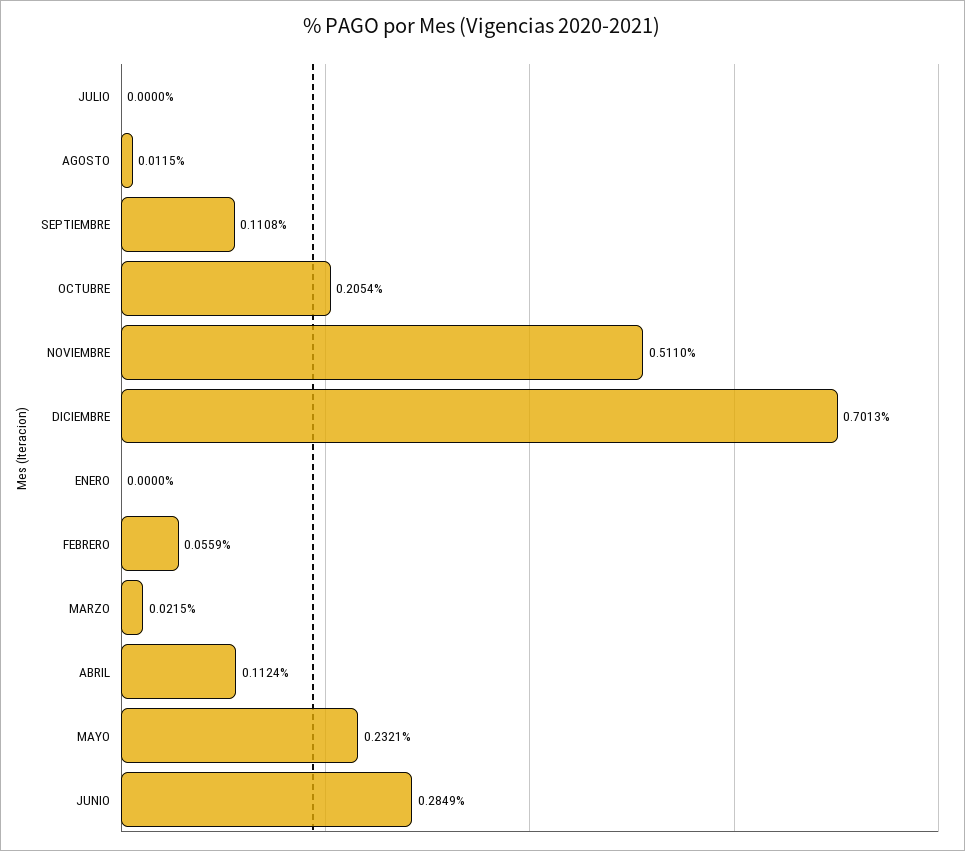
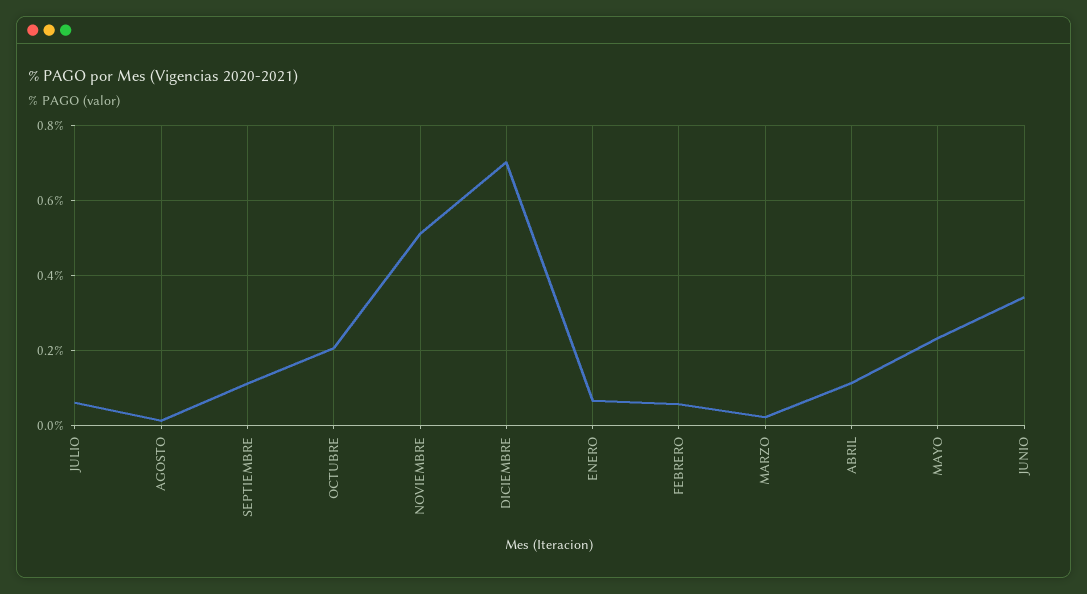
JULIO: 0 -> 0.06
ENERO: 0 -> 0.06
JUNIO: 0.2849 -> 0.34

